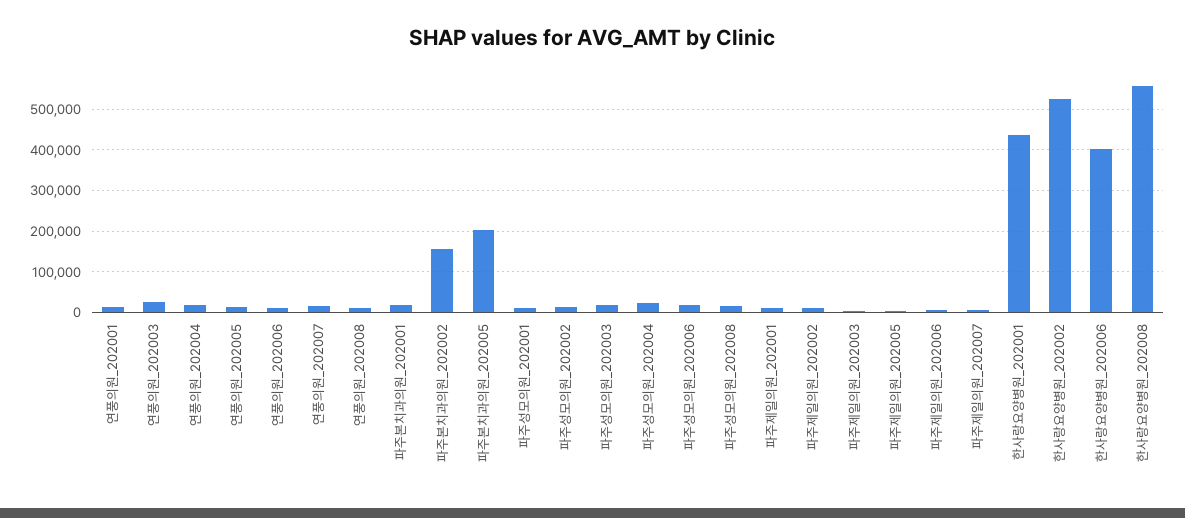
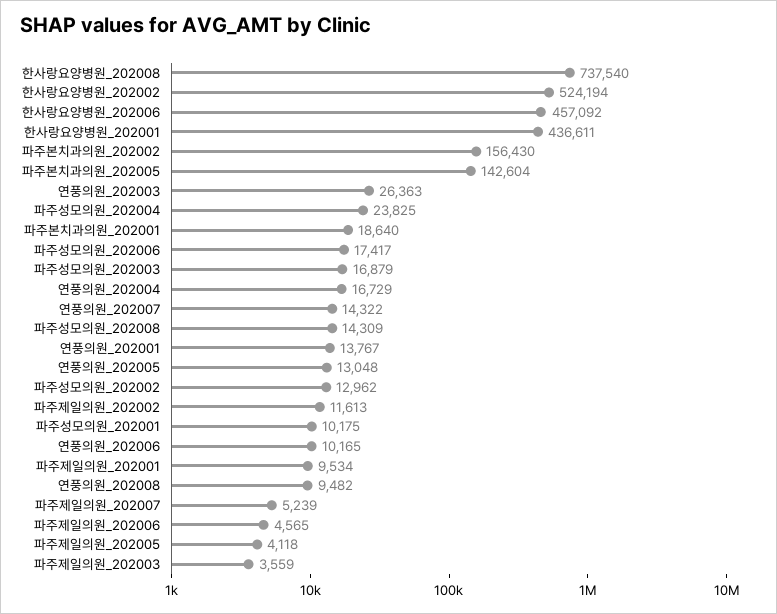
파주본치과의원_202005: 200000 -> 142604
한사랑요양병원_202006: 400000 -> 457092
한사랑요양병원_202008: 560000 -> 737540

